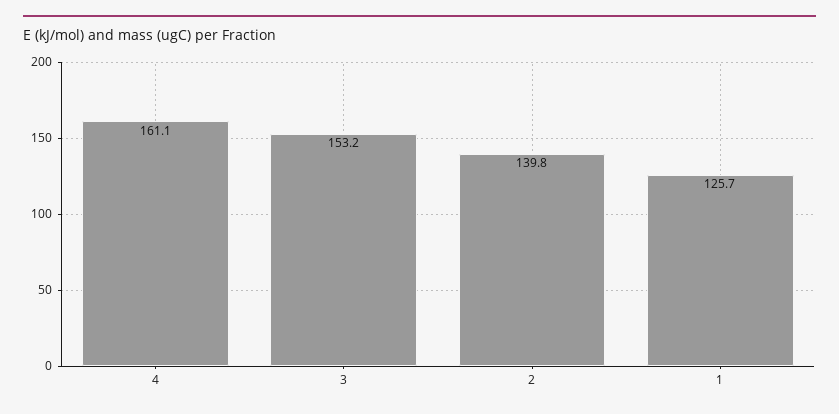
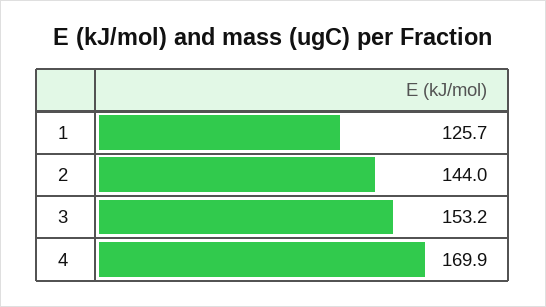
4: 161.1 -> 169.9
2: 139.8 -> 144

